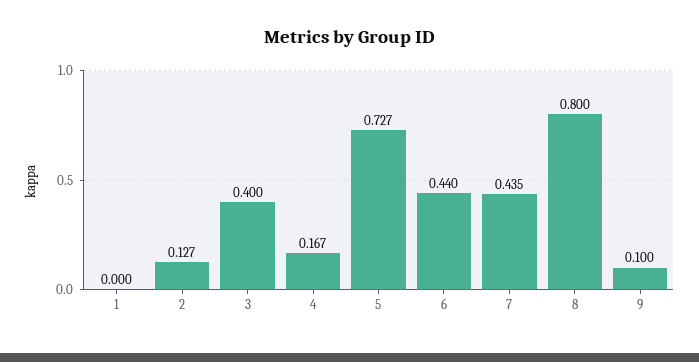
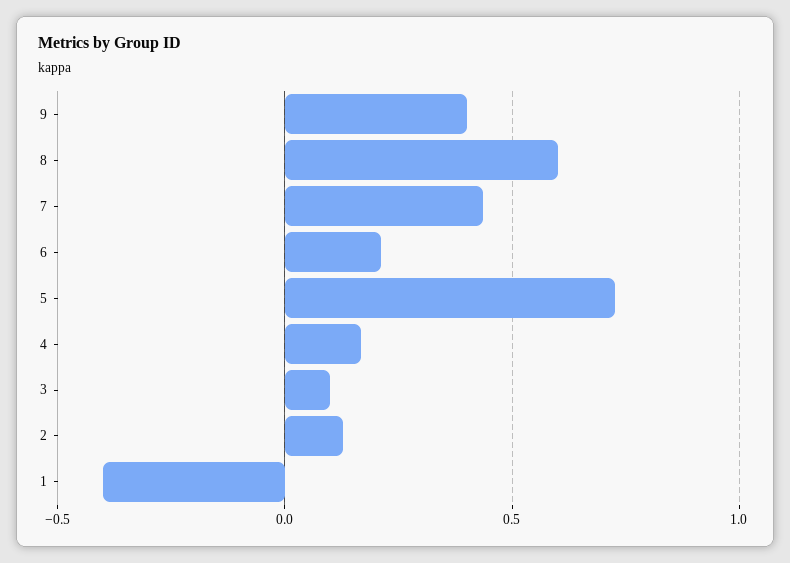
1: 0 -> -0.4
3: 0.4 -> 0.1
6: 0.44 -> 0.2
8: 0.8 -> 0.6
9: 0.1 -> 0.4

